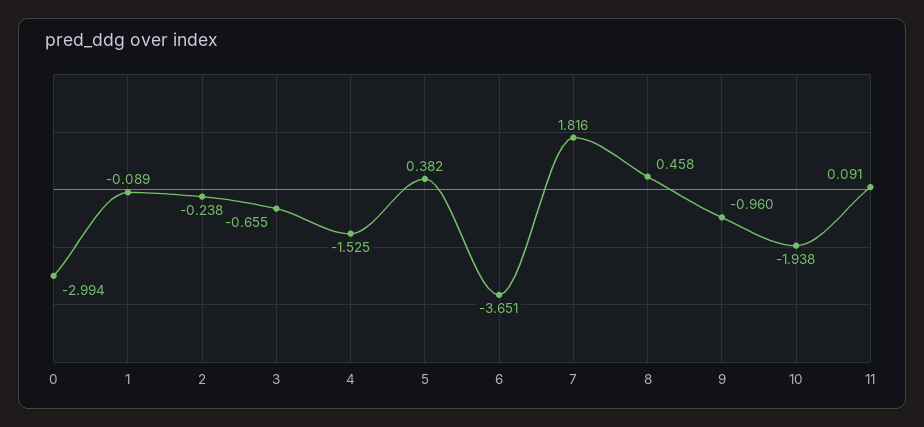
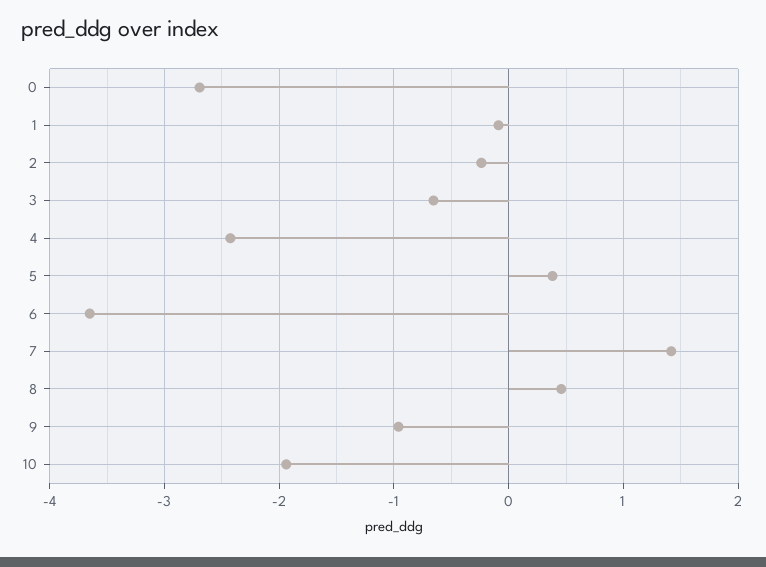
0: -2.994 -> -2.7
4: -1.525 -> -2.4
7: 1.816 -> 1.4
11: 0.091 -> none

